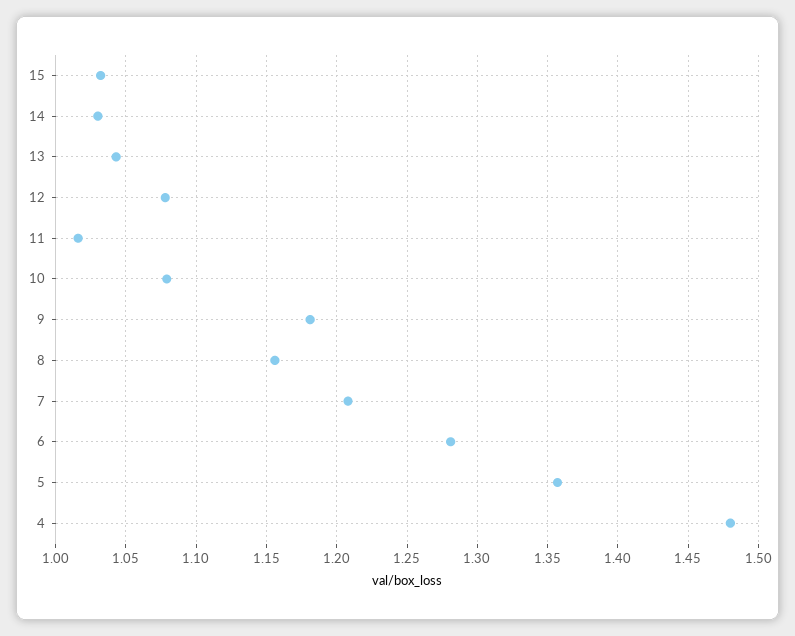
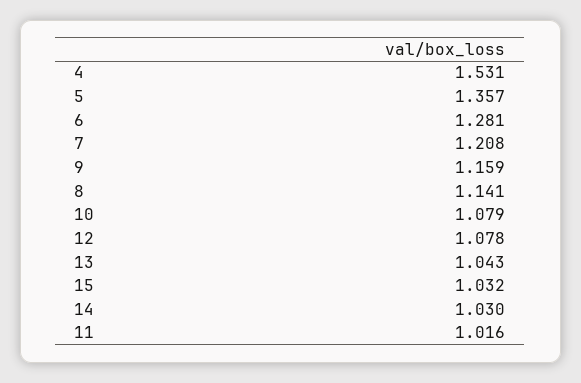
9: 1.18 -> 1.159
8: 1.155 -> 1.141
4: 1.48 -> 1.531

